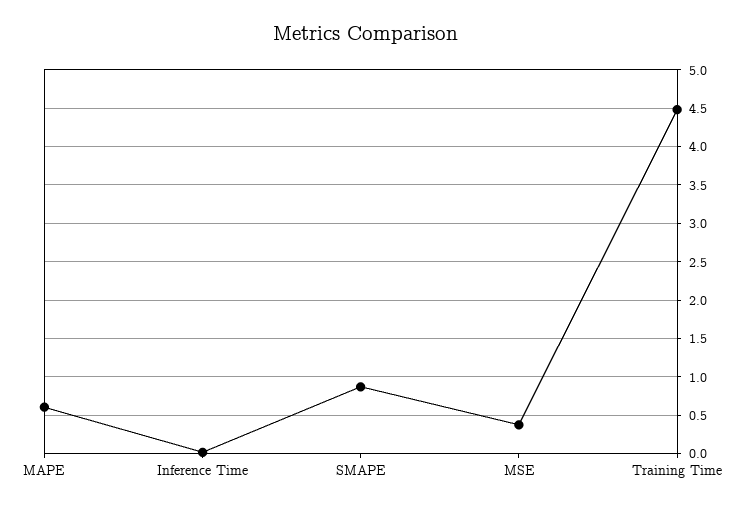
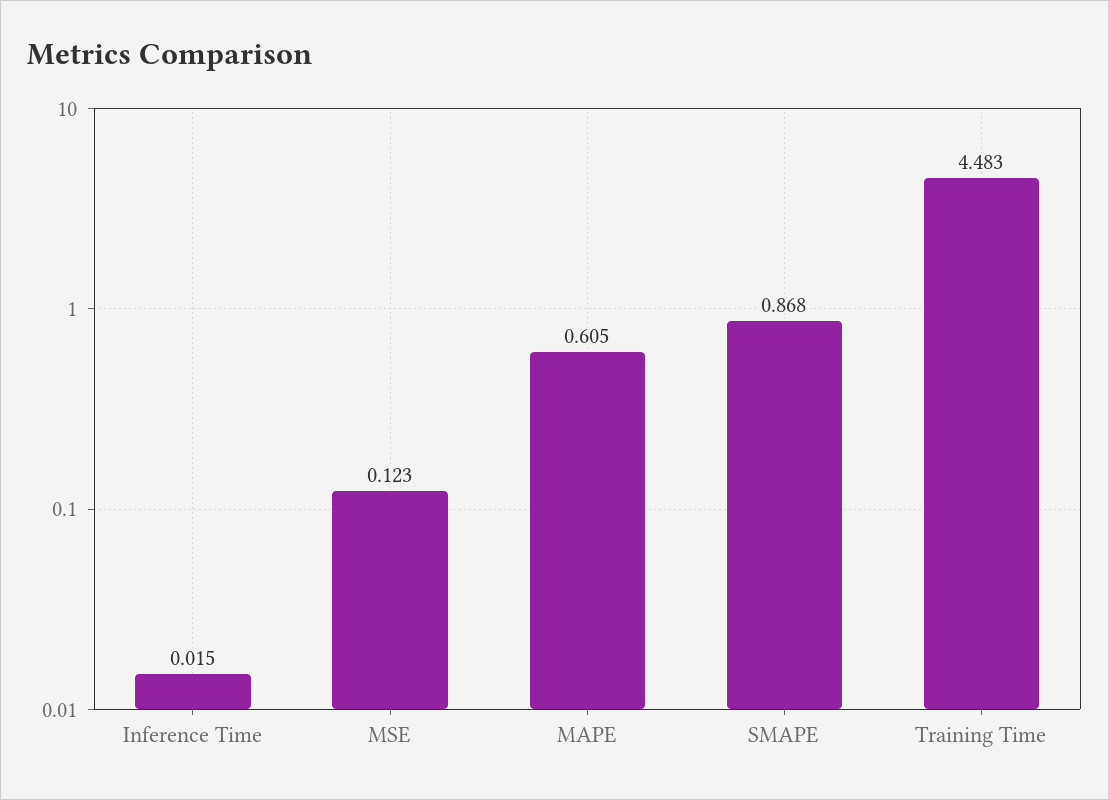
MSE: 0.4 -> 0.123

